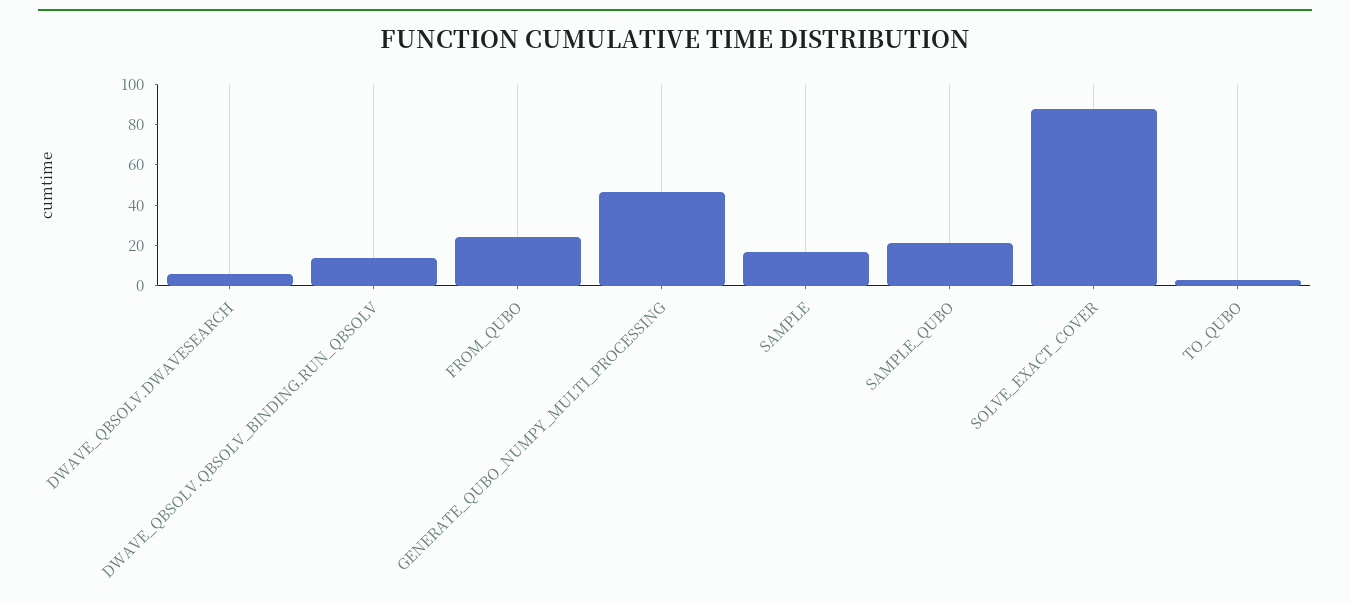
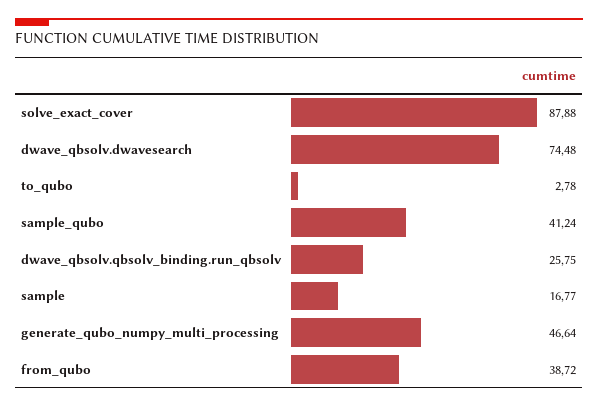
DWAVE_QBSOLV.DWAVESEARCH: 5 -> 74.48
DWAVE_QBSOLV.QBSOLV_BINDING.RUN_QBSOLV: 15 -> 25.75
FROM_QUBO: 25 -> 38.72
SAMPLE_QUBO: 20 -> 41.24

